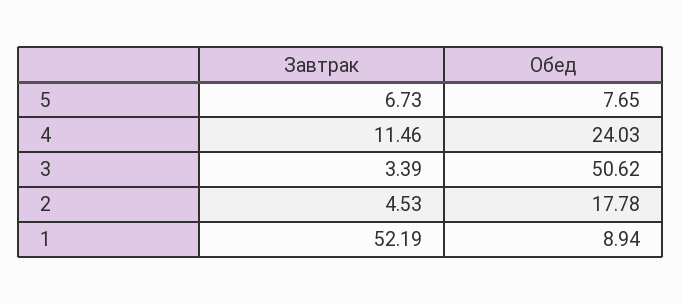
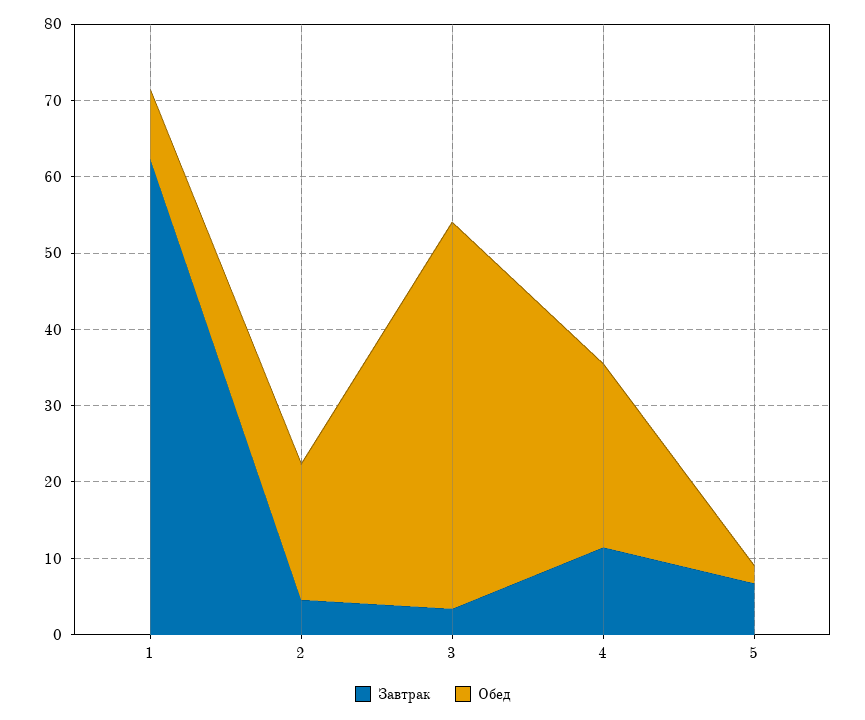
Обед, 5: 7.65 -> 2
Завтрак, 1: 52.19 -> 62

